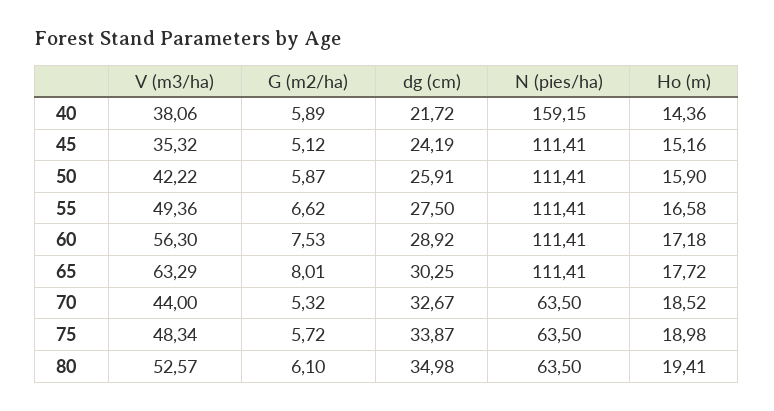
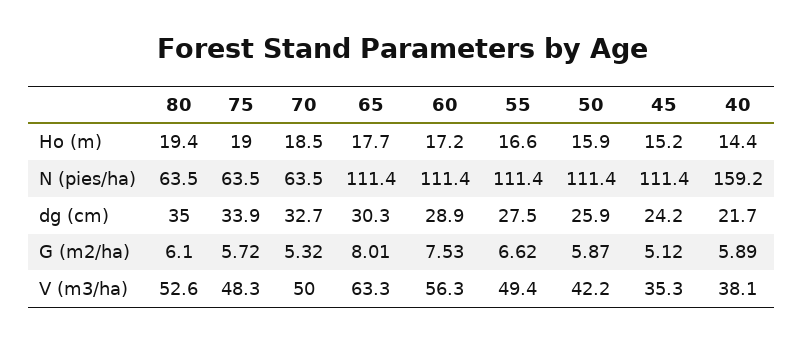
V (m3/ha), 70: 44 -> 50

